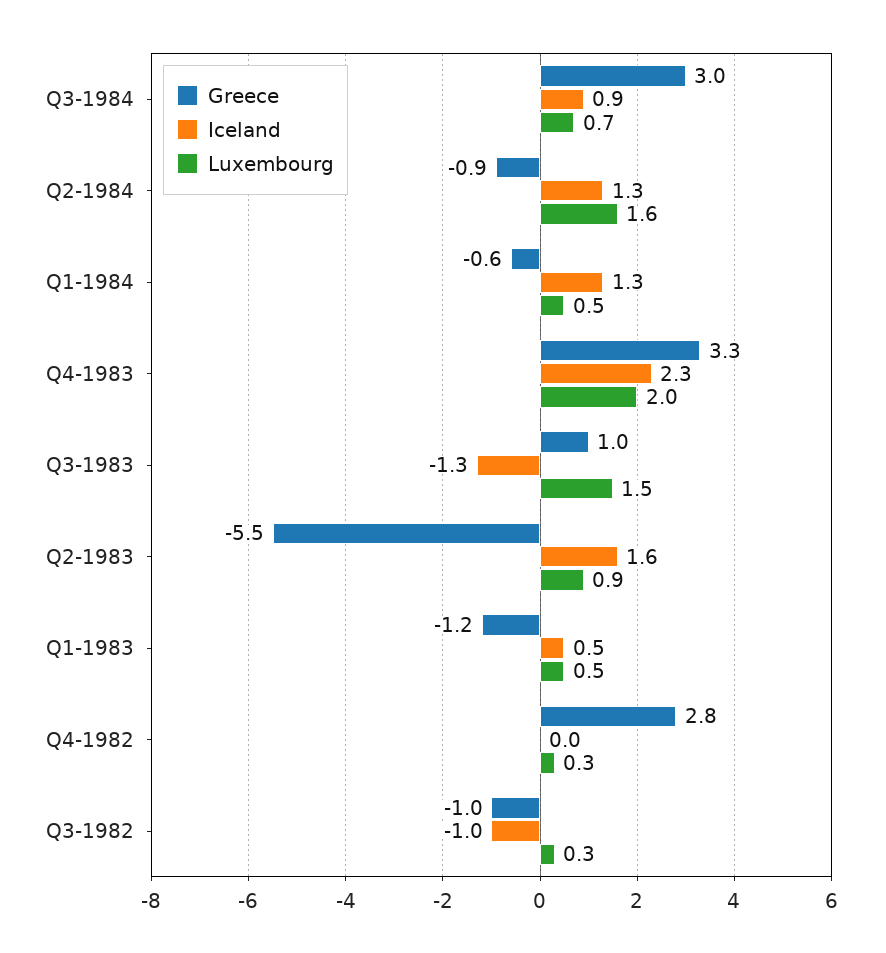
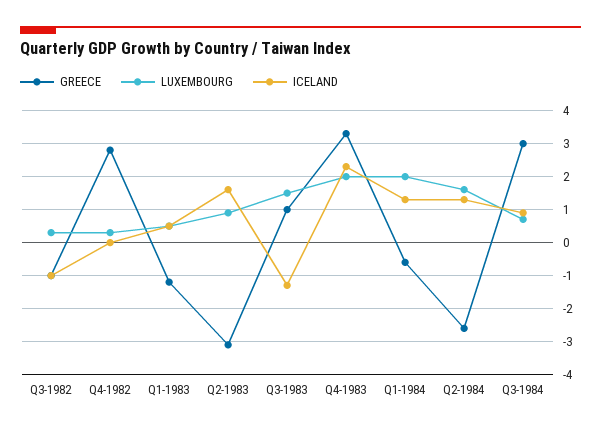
Greece, Q2-1984: -0.9 -> -2.5
Luxembourg, Q1-1984: 0.5 -> 2
Greece, Q2-1983: -5.5 -> -3

